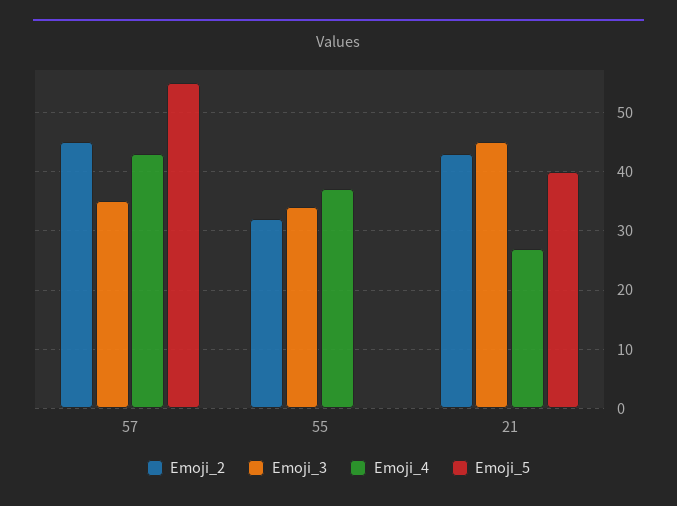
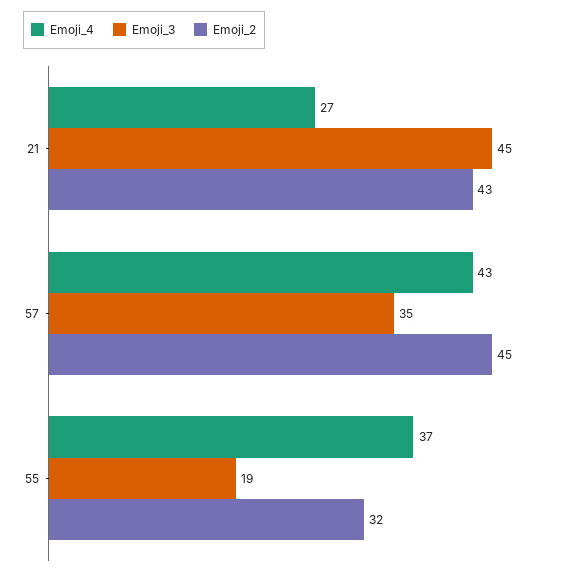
Emoji_5, 57: 55 -> none
Emoji_3, 55: 35 -> 19
Emoji_5, 55: 0 -> none
Emoji_5, 21: 40 -> none

